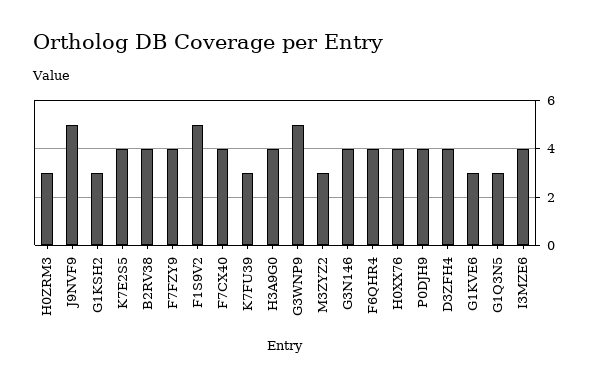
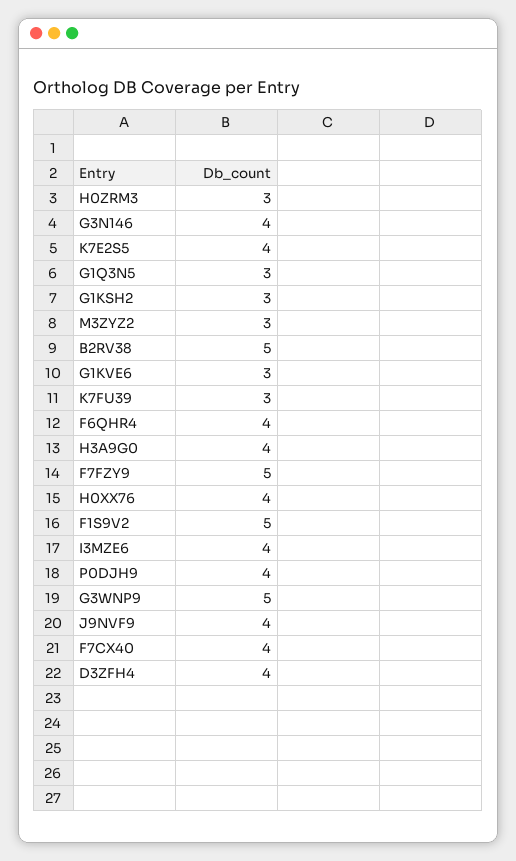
J9NVF9: 5 -> 4
B2RV38: 4 -> 5
F7FZY9: 4 -> 5

